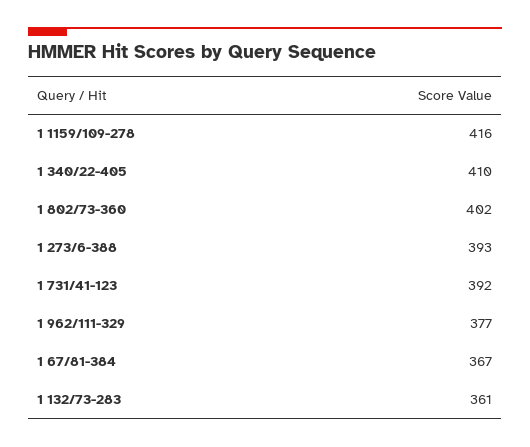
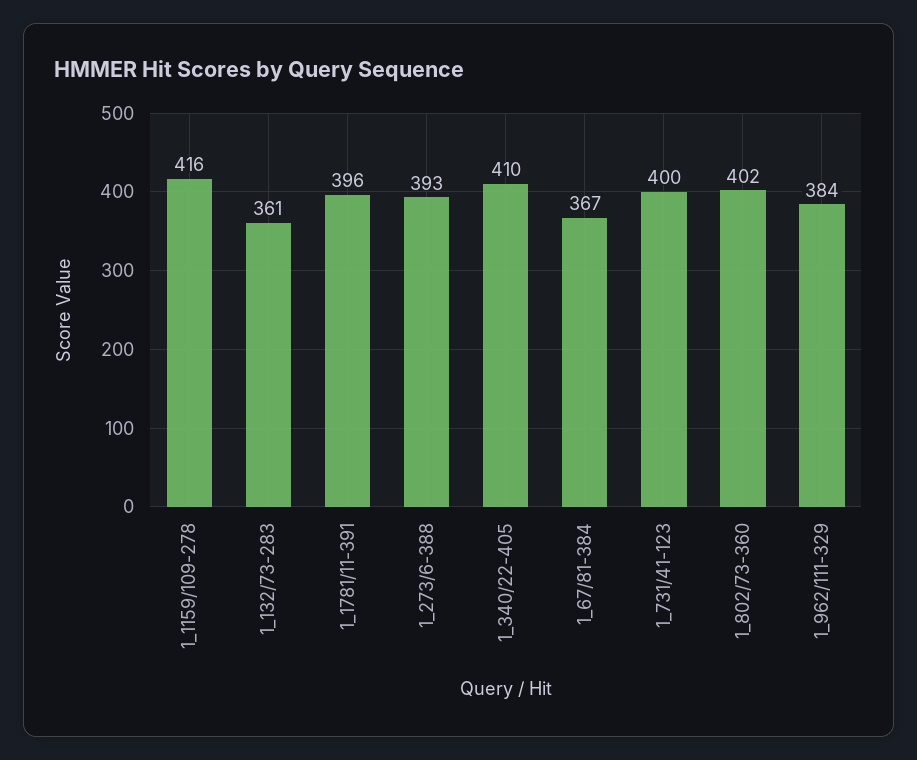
1 731/41-123: 392 -> 400
1 962/111-329: 377 -> 384
1_1781/11-391: none -> 396

